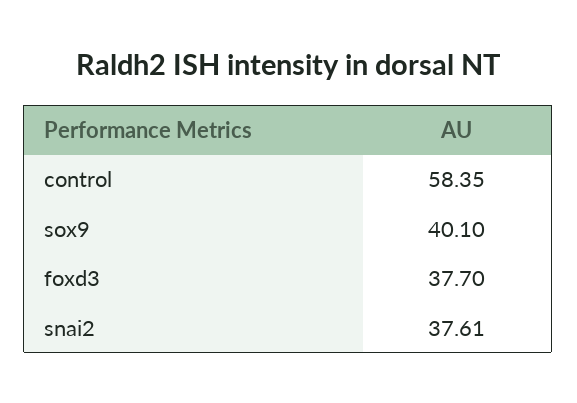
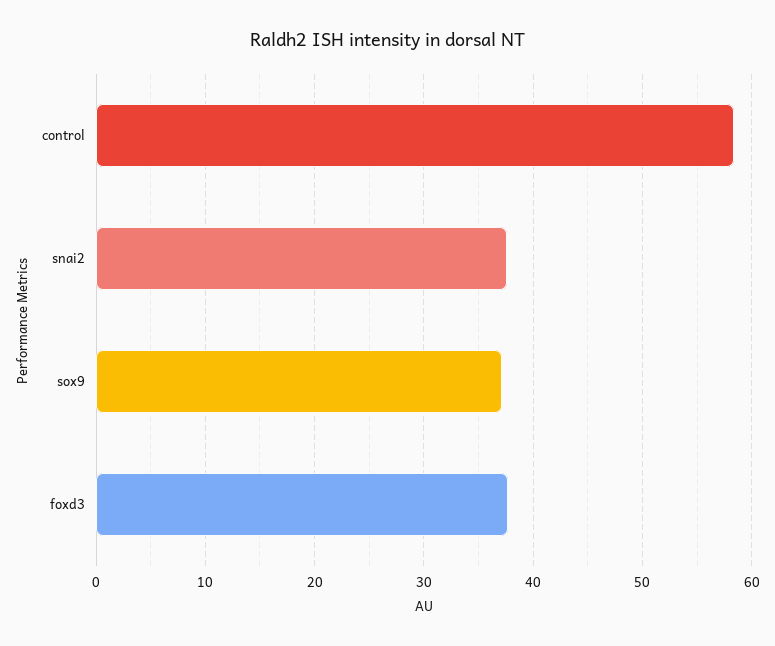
sox9: 40.1 -> 37

